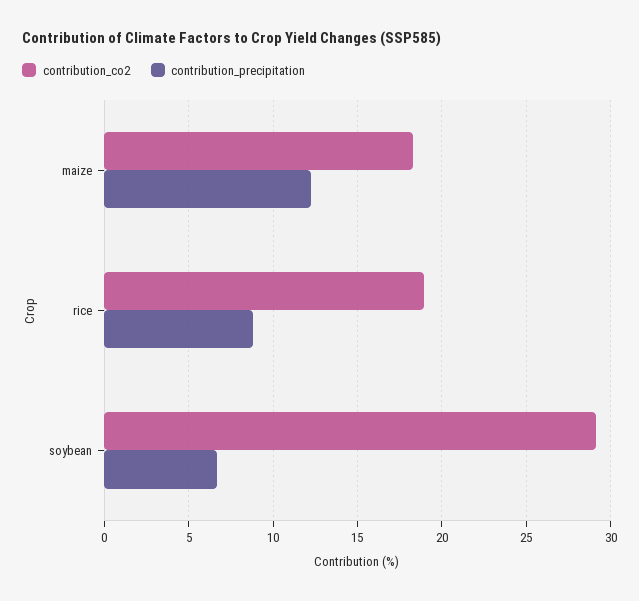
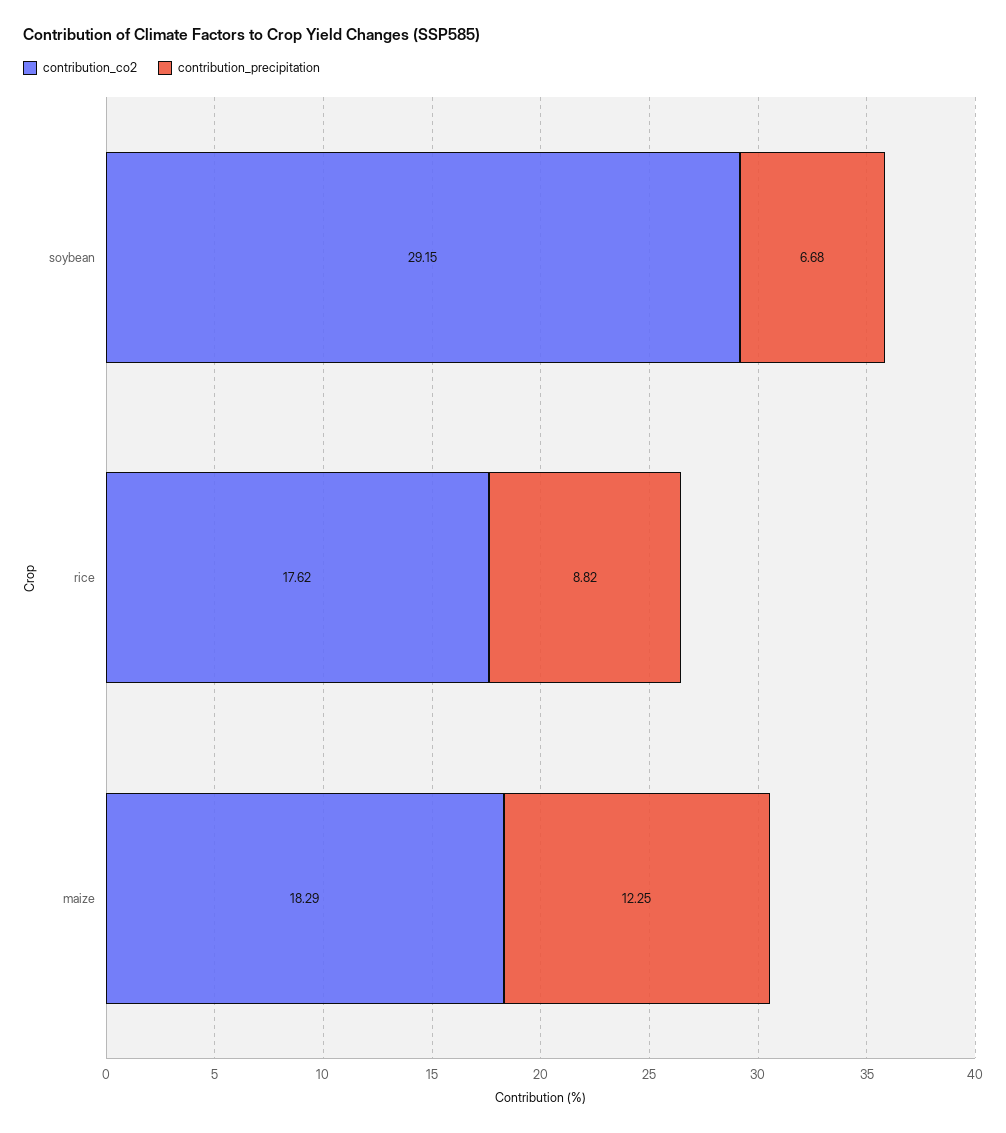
contribution_co2, rice: 19 -> 17.62

